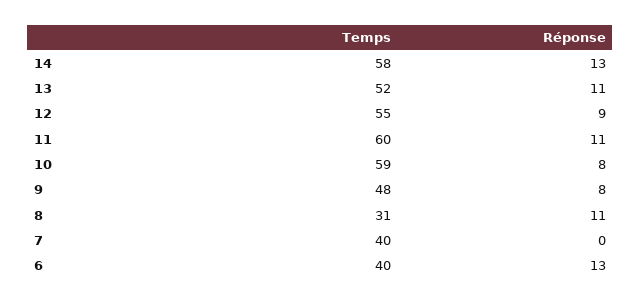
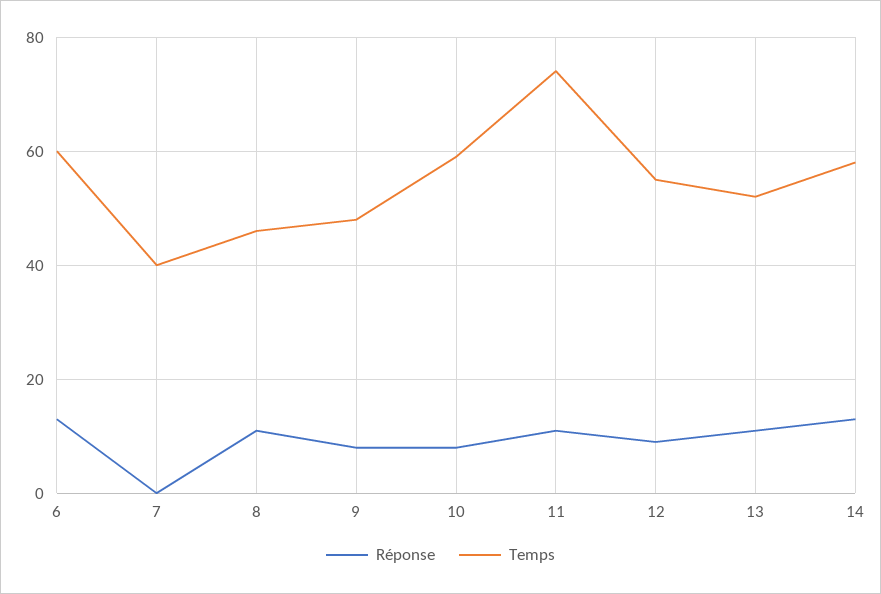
Temps, 11: 60 -> 75
Temps, 8: 31 -> 45
Temps, 6: 40 -> 60

